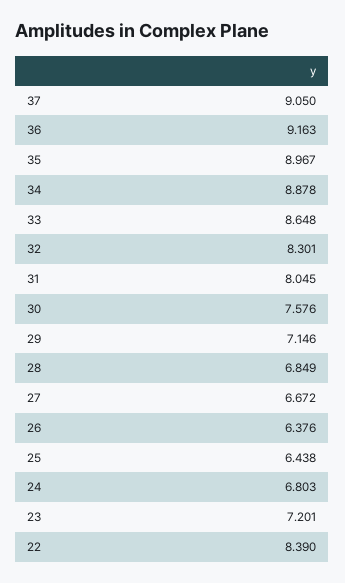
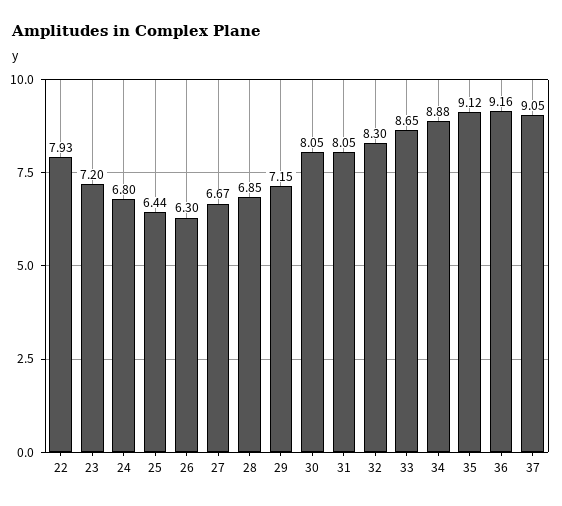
35: 8.967 -> 9.12
30: 7.576 -> 8.05
26: 6.376 -> 6.3
22: 8.39 -> 7.93

